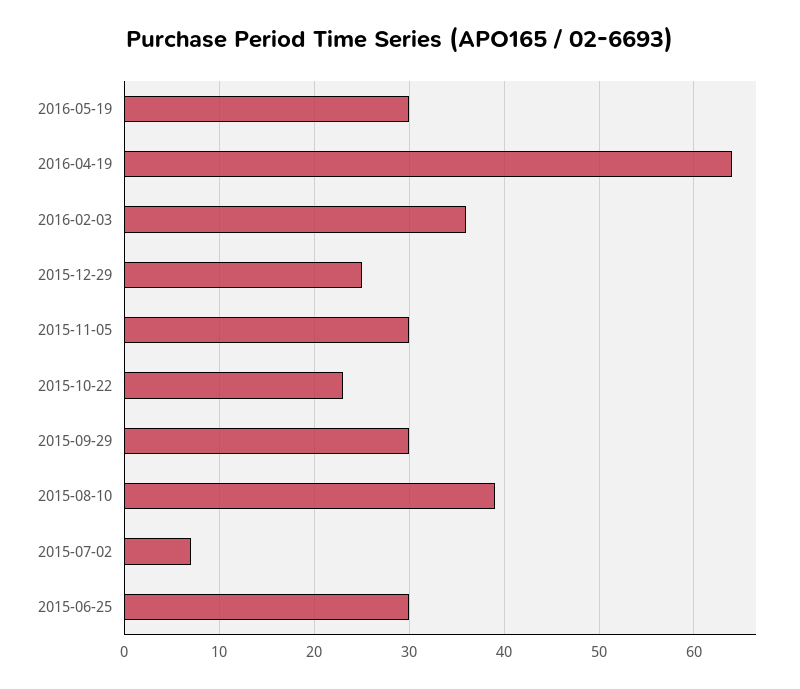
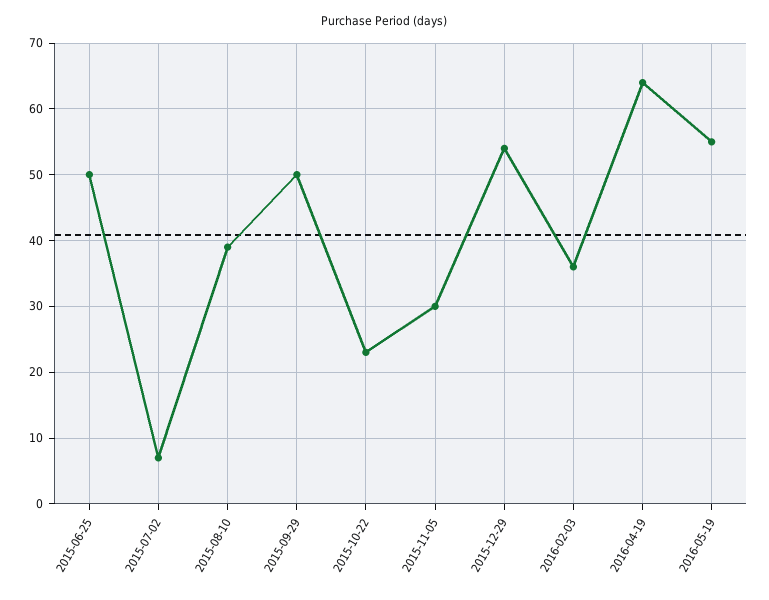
2016-05-19: 30 -> 55
2015-12-29: 25 -> 54
2015-09-29: 30 -> 50
2015-06-25: 30 -> 50

